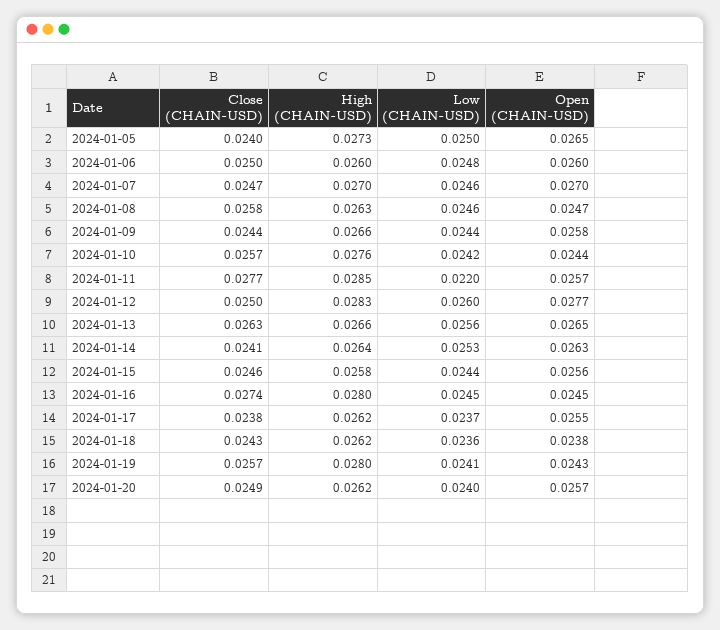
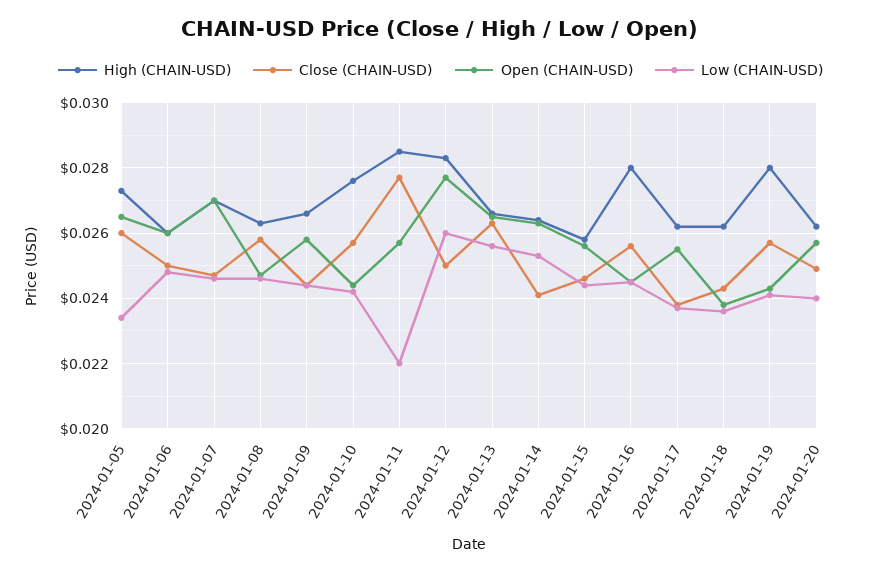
Close (CHAIN-USD), 2024-01-05: 0.024 -> 0.026
Low (CHAIN-USD), 2024-01-05: 0.025 -> 0.0235
Close (CHAIN-USD), 2024-01-16: 0.0274 -> 0.0255

